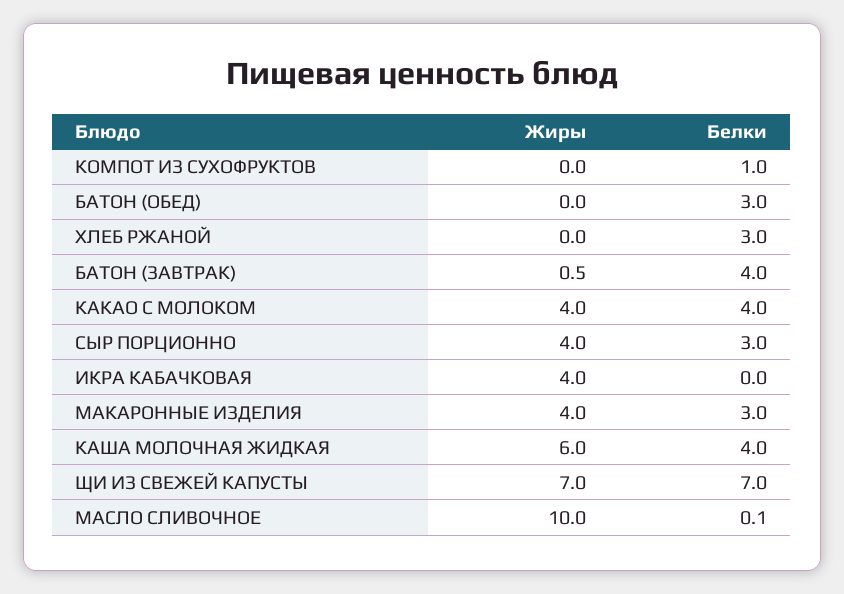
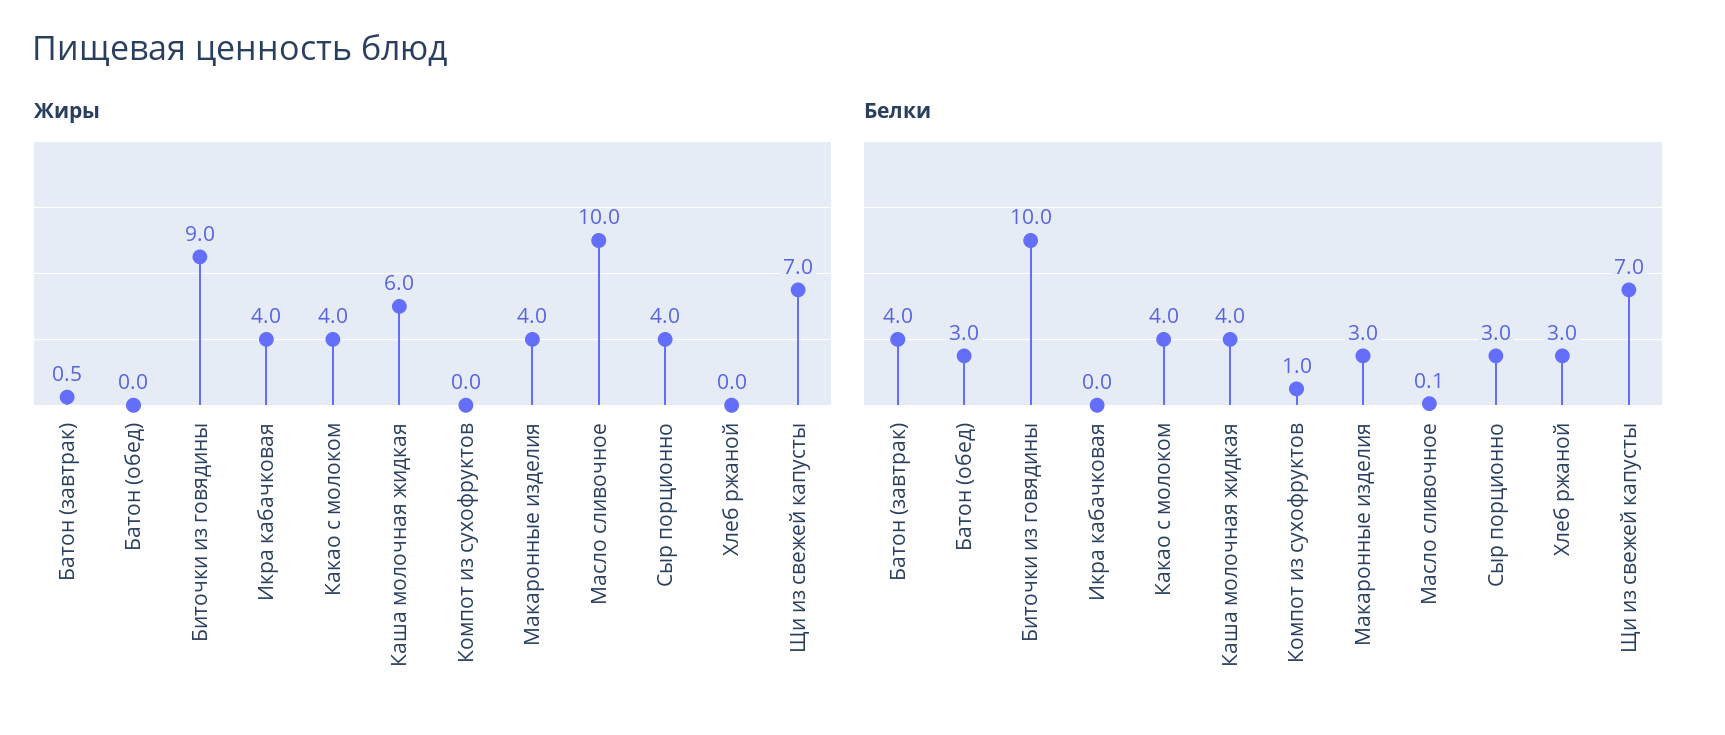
Жиры, Биточки из говядины: none -> 9
Белки, Биточки из говядины: none -> 10

